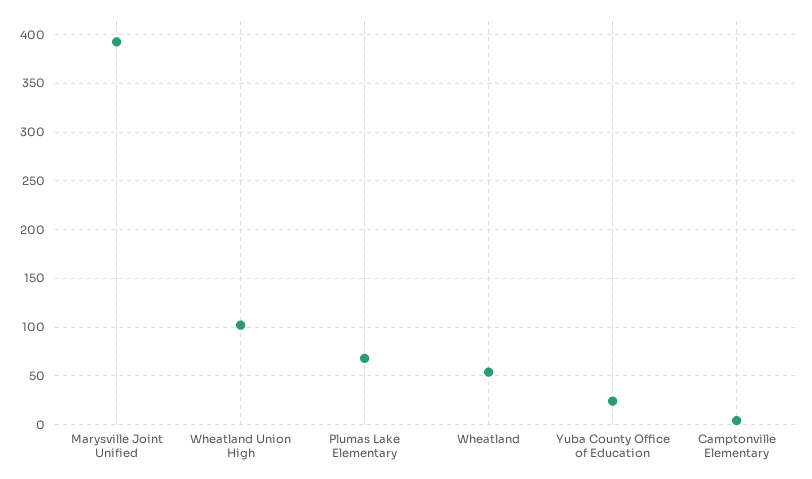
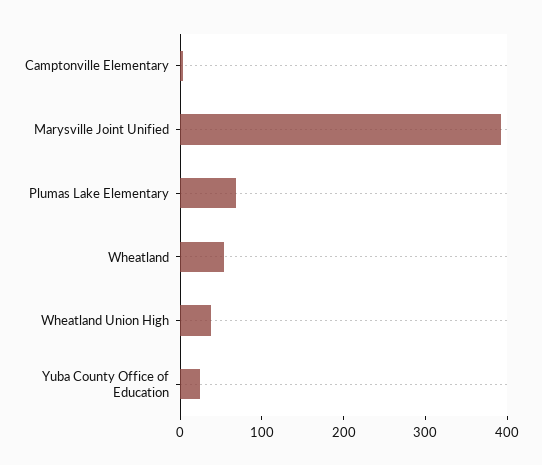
Wheatland Union High: 100 -> 40

